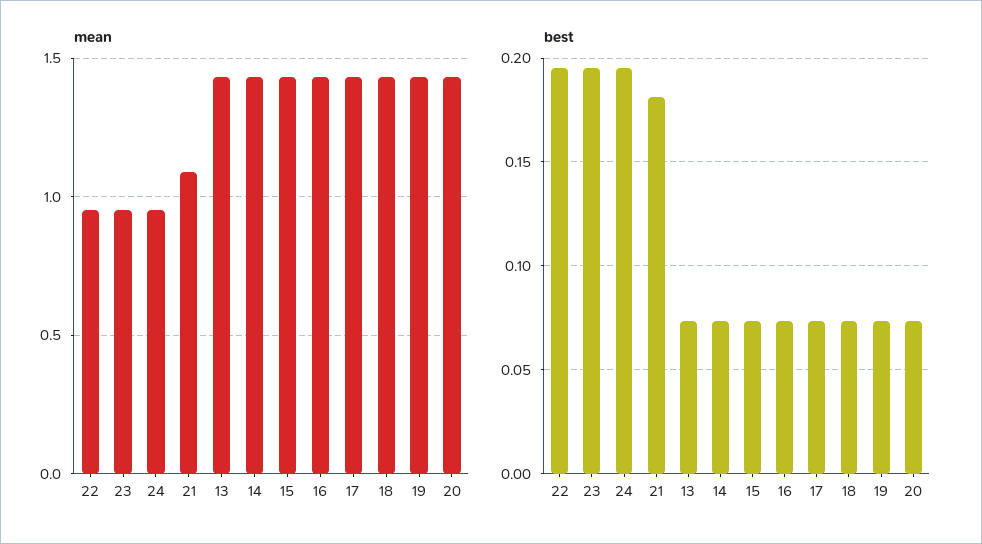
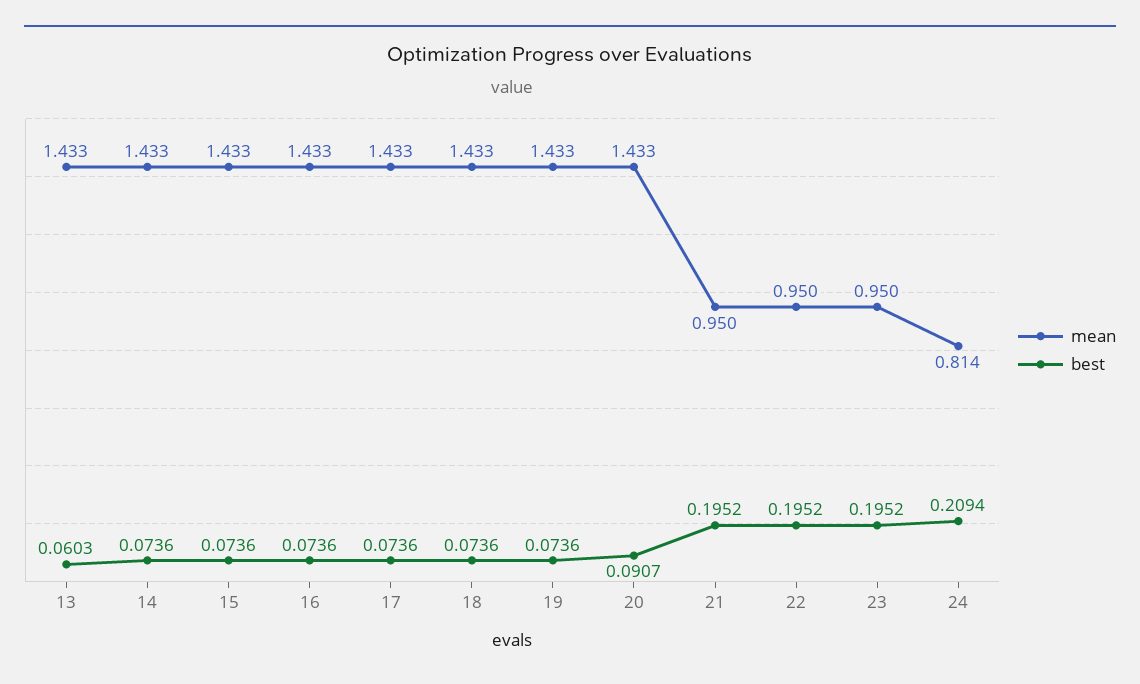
mean, 24: 0.95 -> 0.814
mean, 21: 1.1 -> 0.95
best, 24: 0.195 -> 0.2094
best, 21: 0.18 -> 0.1952
best, 13: 0.075 -> 0.0603
best, 20: 0.075 -> 0.0907

